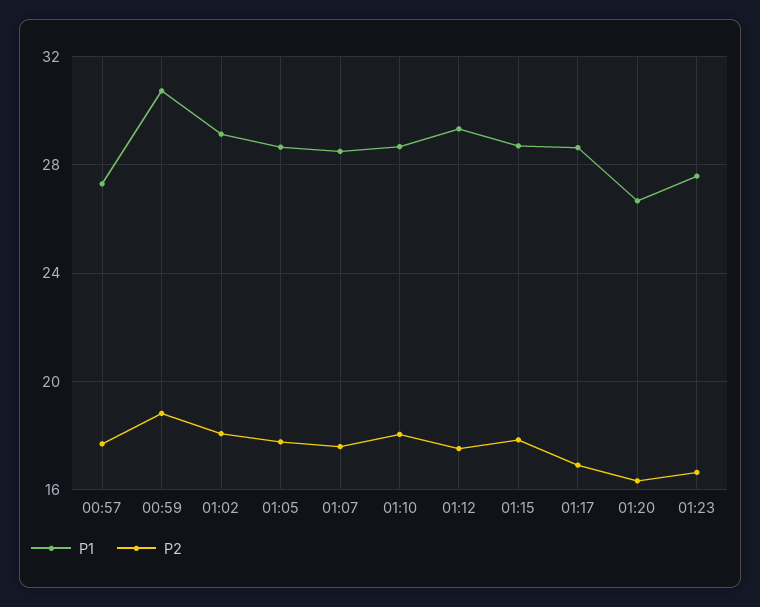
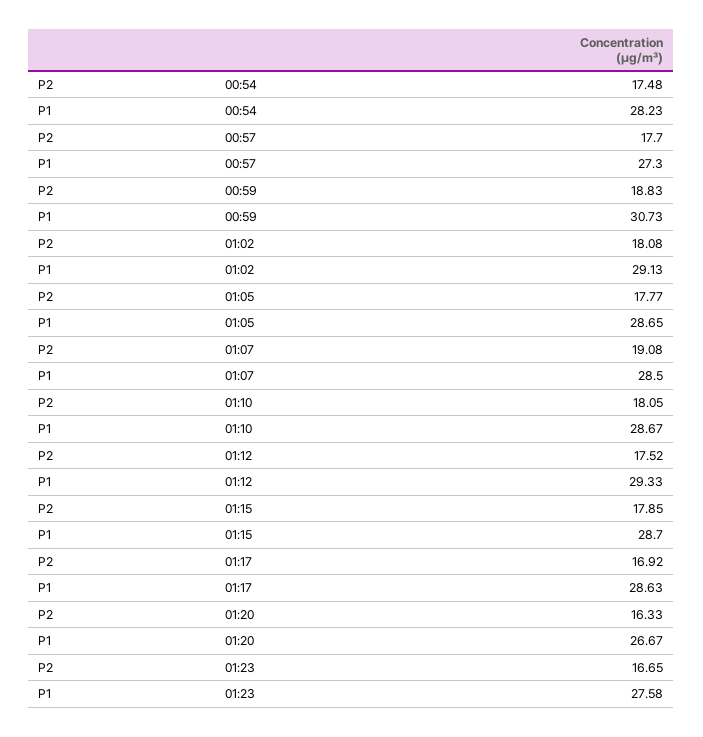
P2, 01:07: 17.5 -> 19.08
P2, 00:54: none -> 17.48
P1, 00:54: none -> 28.23

